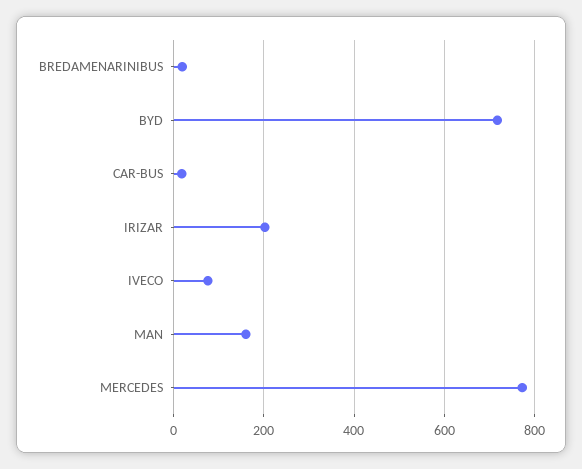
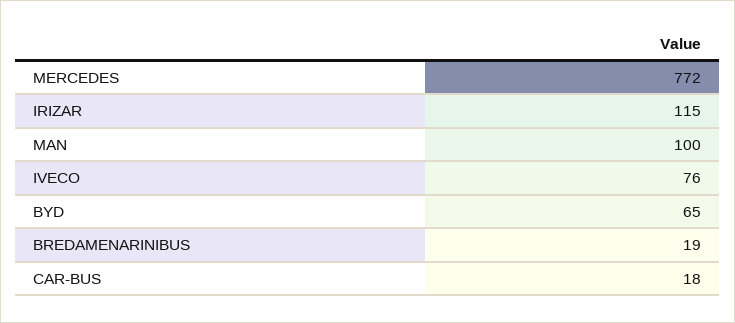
BYD: 720 -> 65
IRIZAR: 200 -> 115
MAN: 160 -> 100

